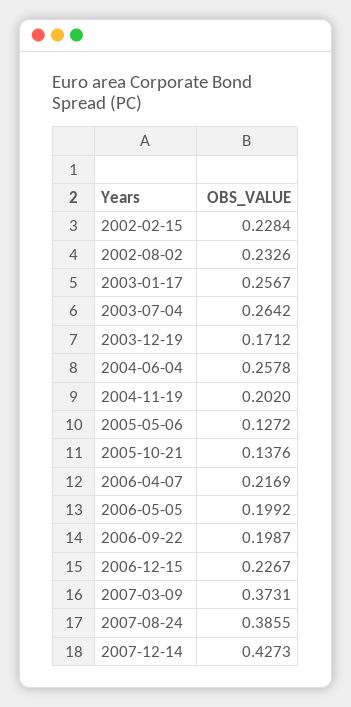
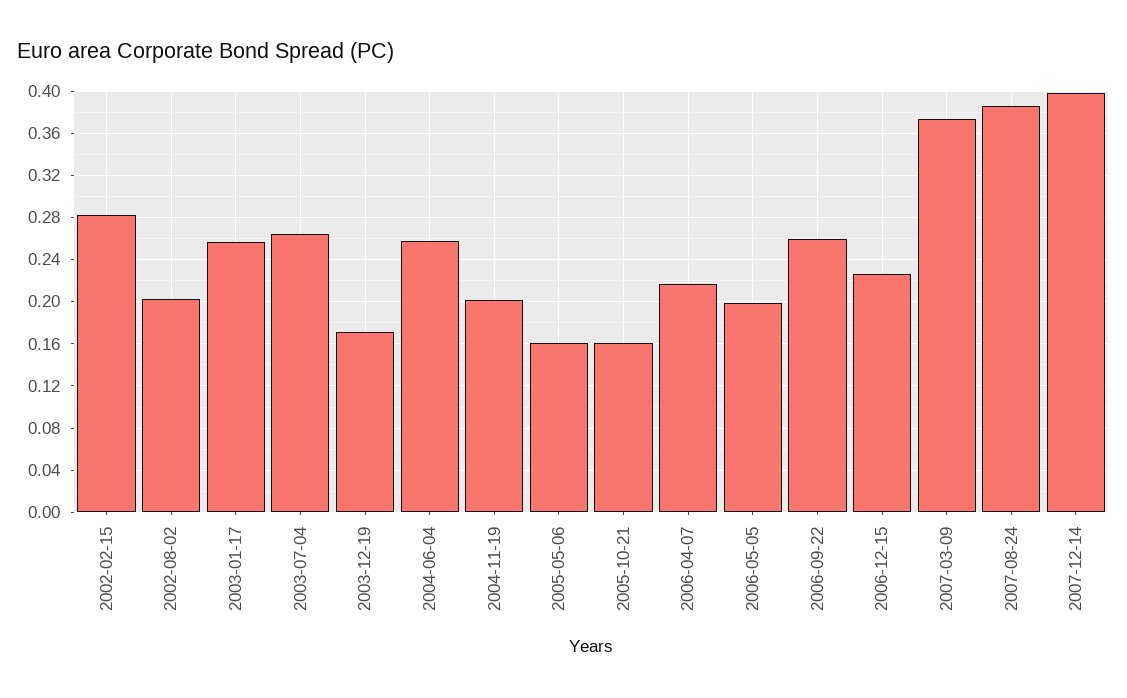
2002-02-15: 0.2284 -> 0.28
2002-08-02: 0.2326 -> 0.2
2005-05-06: 0.1272 -> 0.16
2005-10-21: 0.1376 -> 0.16
2006-09-22: 0.1987 -> 0.26
2007-12-14: 0.4273 -> 0.4

